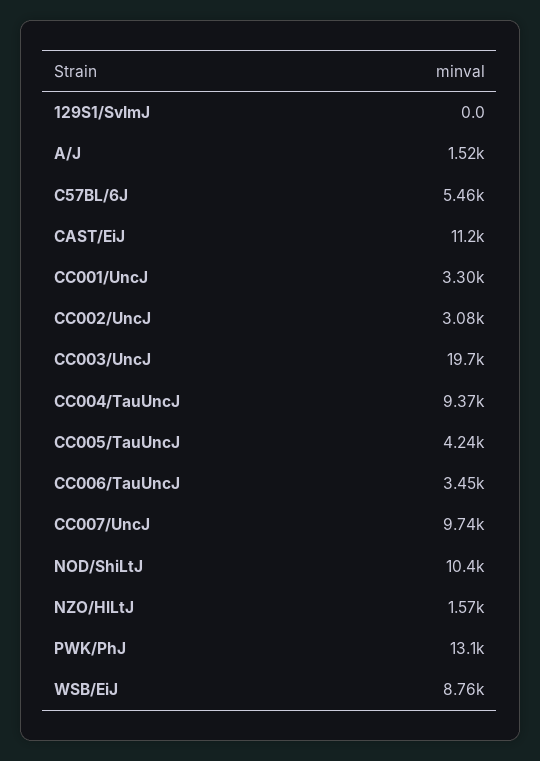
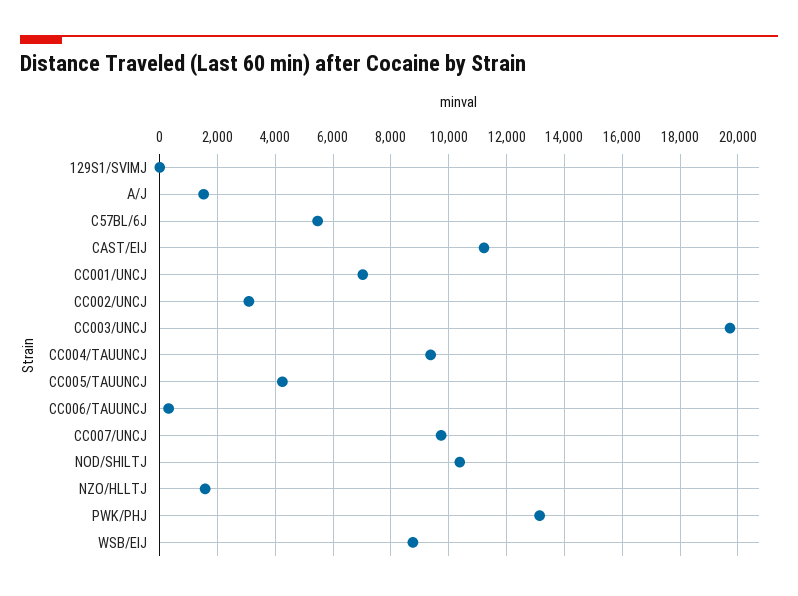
CC001/UncJ: 3300 -> 7000
CC006/TauUncJ: 3450 -> 250

